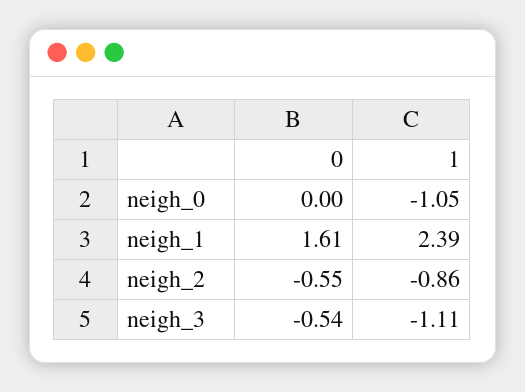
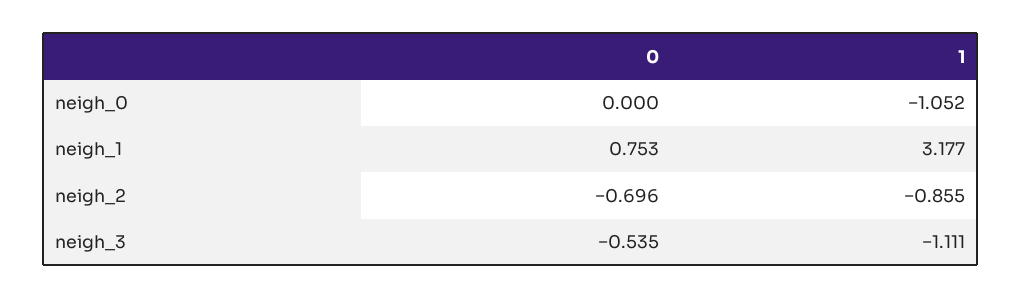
0, neigh_1: 1.61 -> 0.753
1, neigh_1: 2.39 -> 3.177
0, neigh_2: -0.55 -> -0.696

